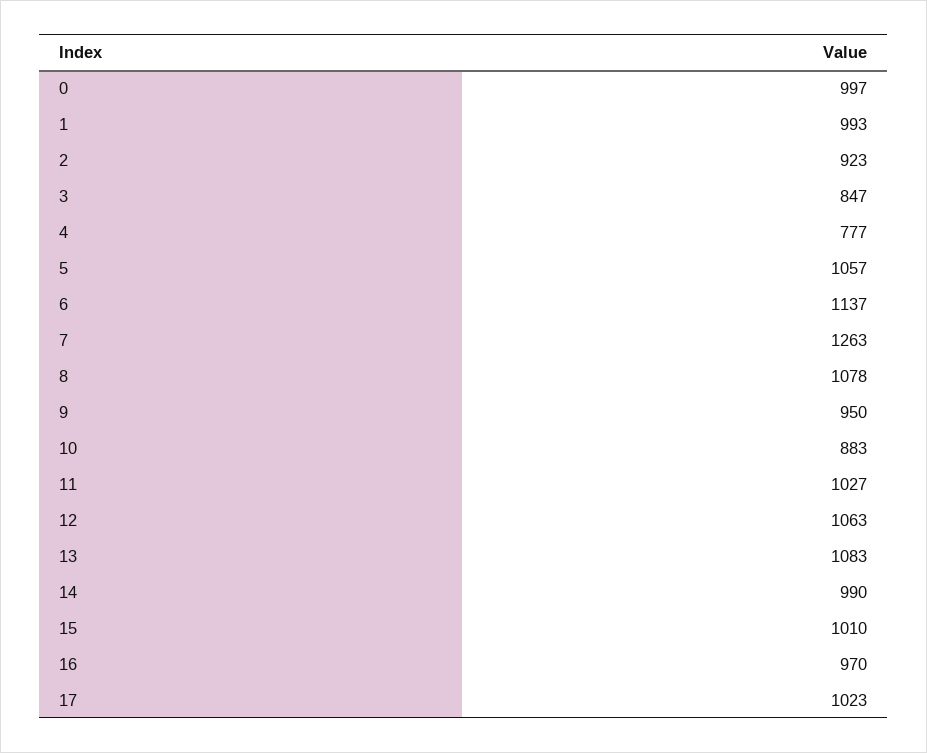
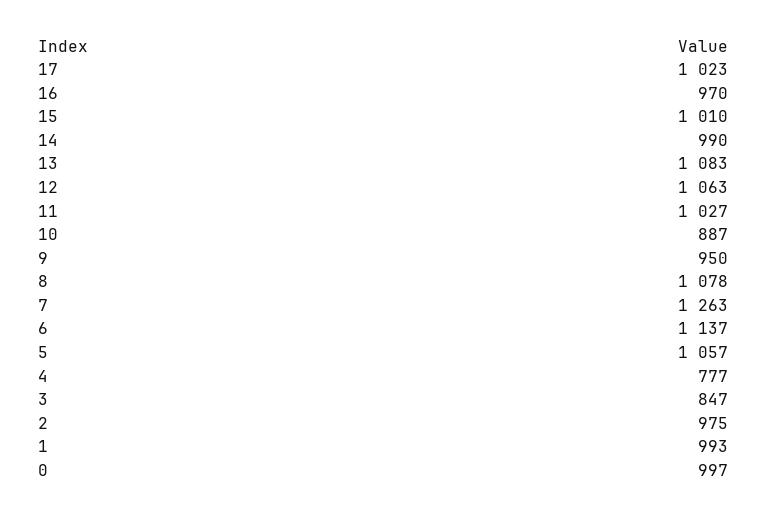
2: 923 -> 975
10: 883 -> 887

